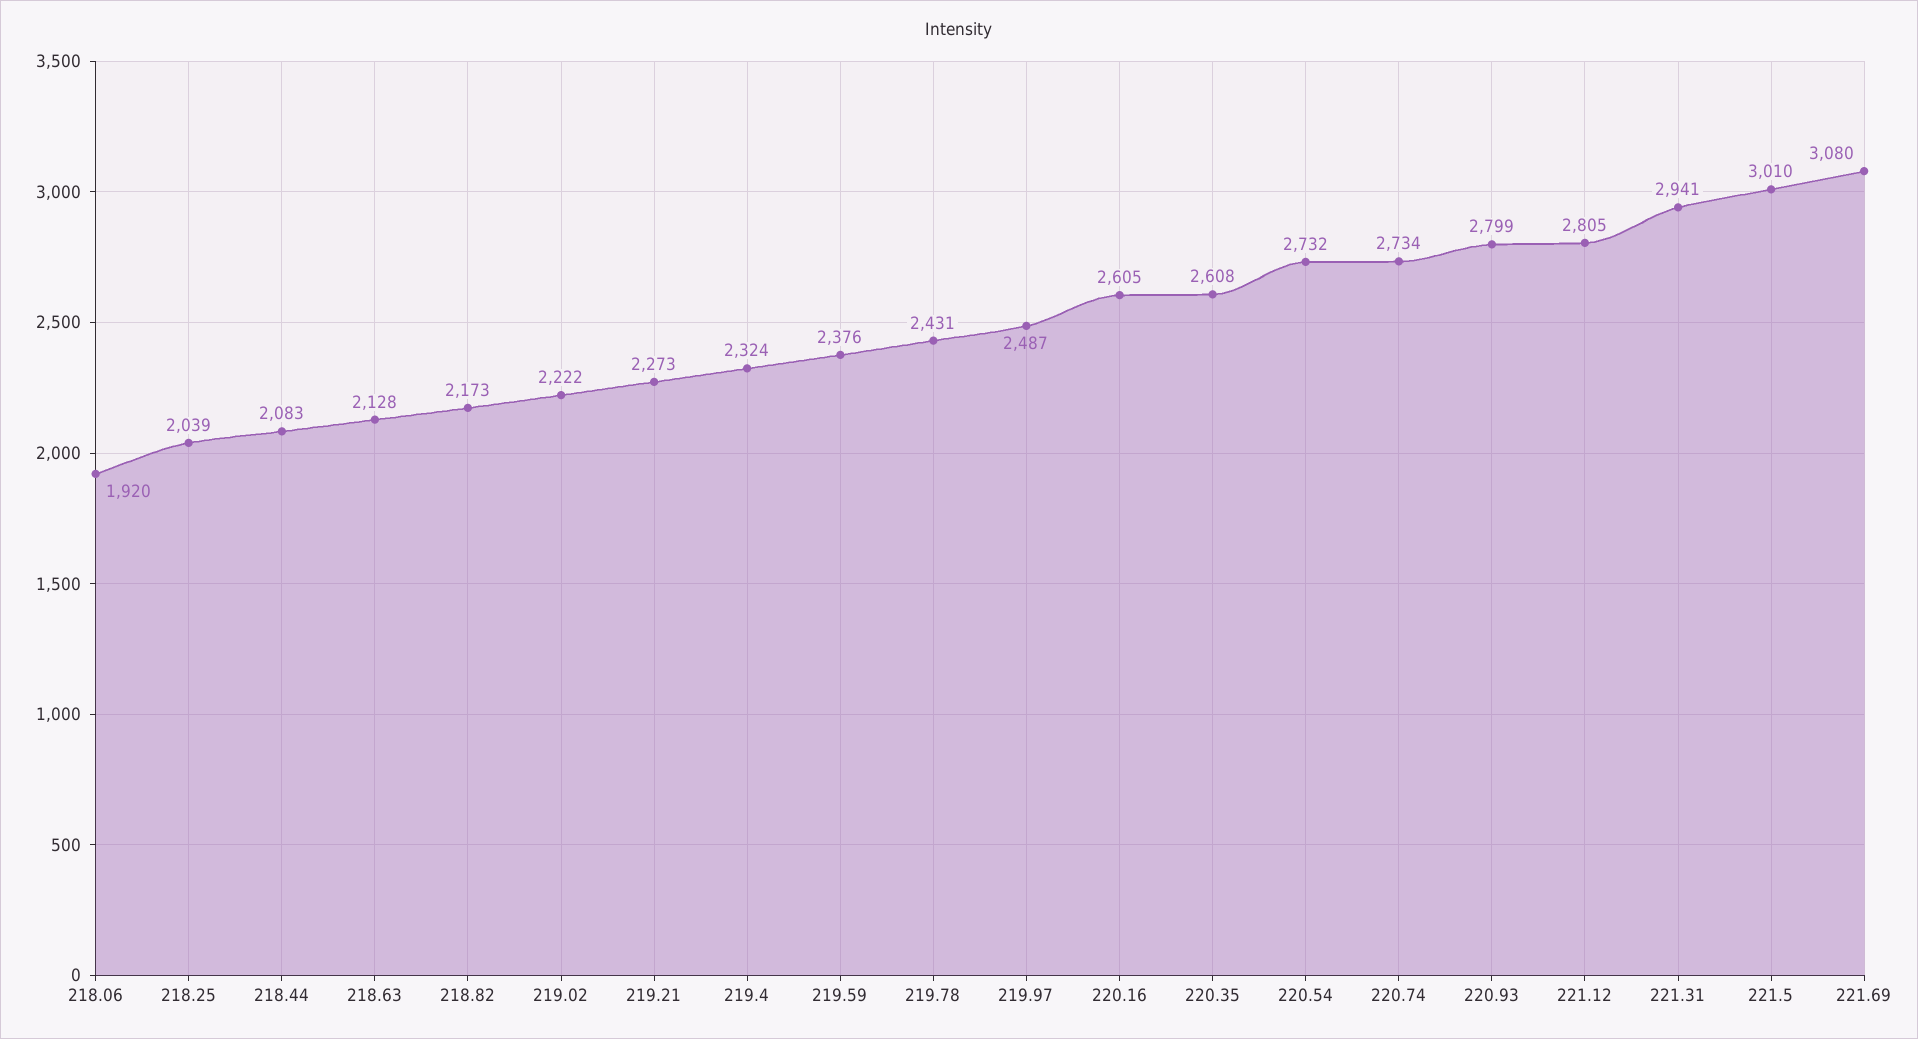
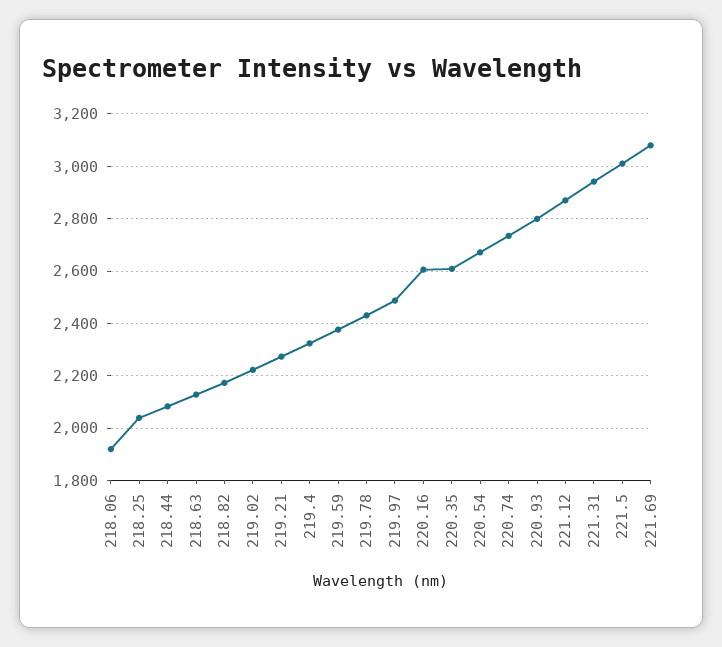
220.54: 2732 -> 2675
221.12: 2805 -> 2875

